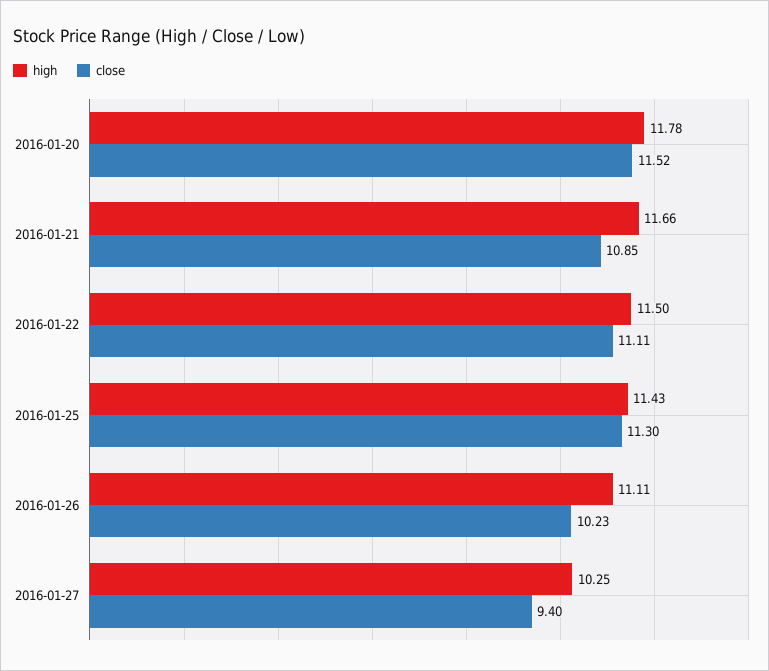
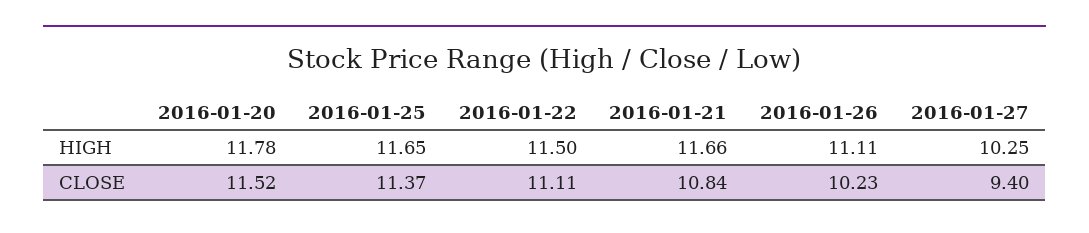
close, 2016-01-21: 10.85 -> 10.84
high, 2016-01-25: 11.43 -> 11.65
close, 2016-01-25: 11.3 -> 11.37

